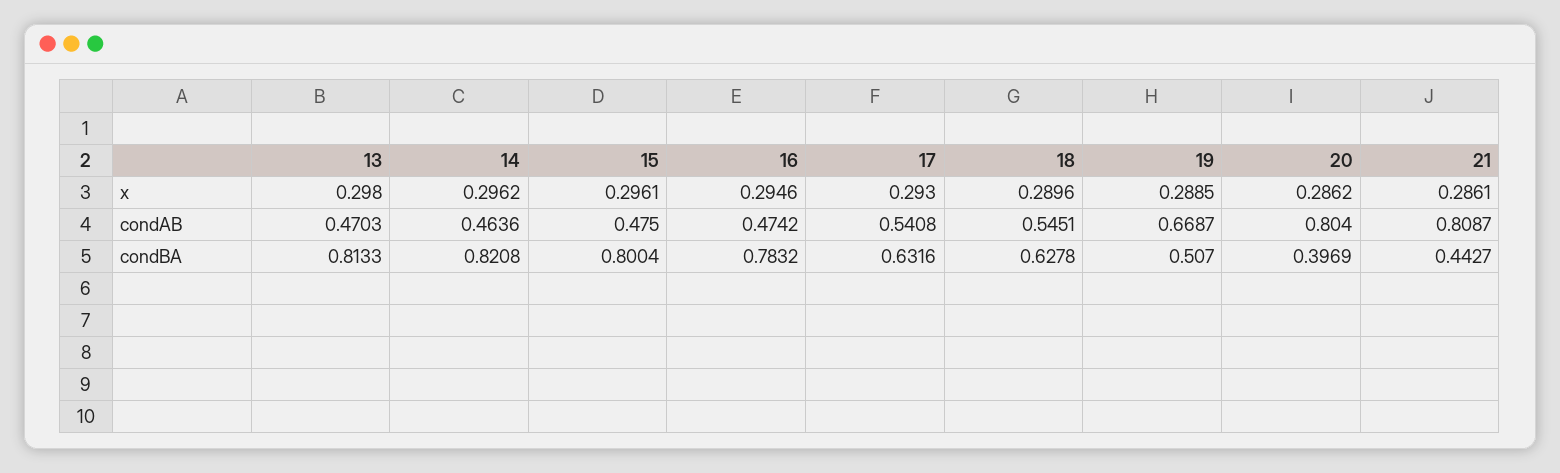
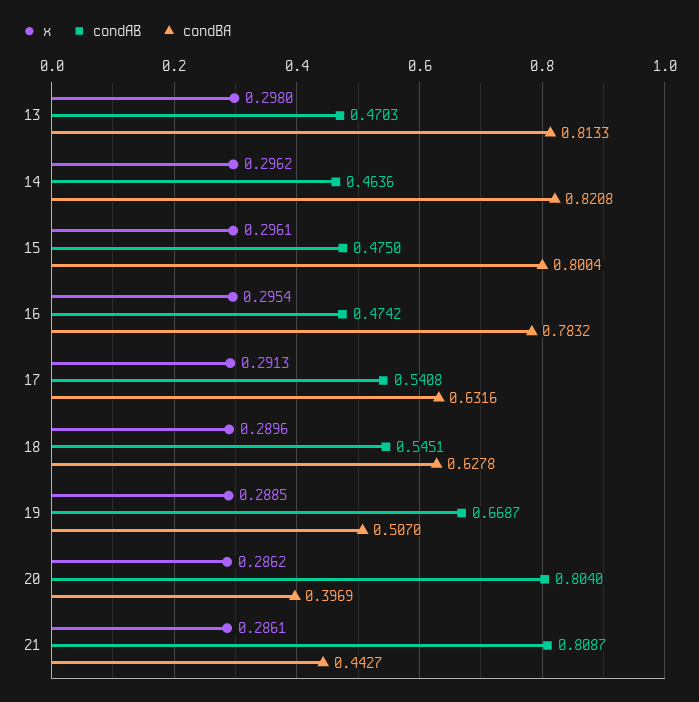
x, 16: 0.2946 -> 0.2954
x, 17: 0.293 -> 0.2913

